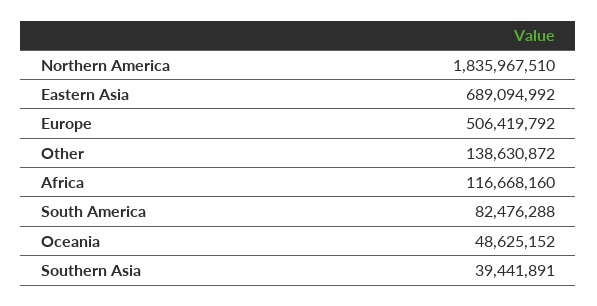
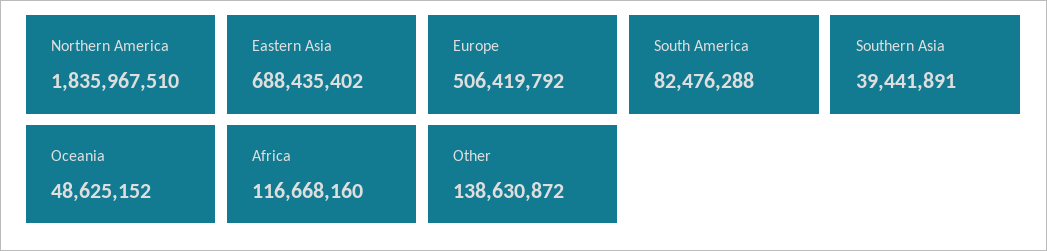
Eastern Asia: 689094992 -> 688435402

